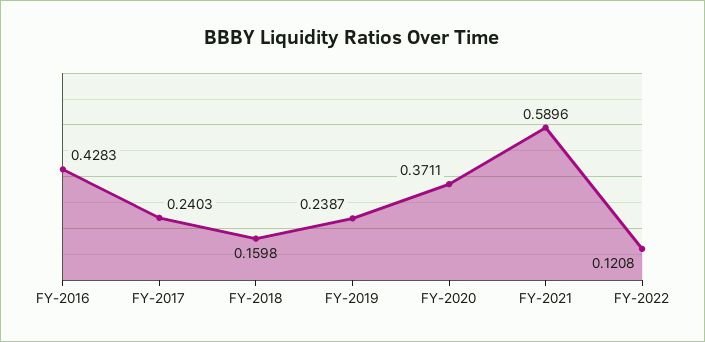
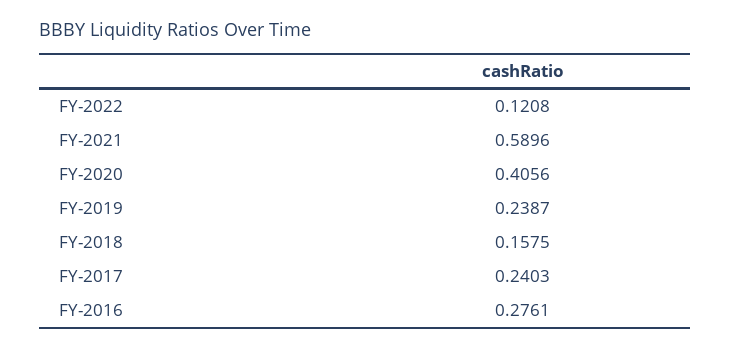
FY-2016: 0.4283 -> 0.2761
FY-2018: 0.1598 -> 0.1575
FY-2020: 0.3711 -> 0.4056

